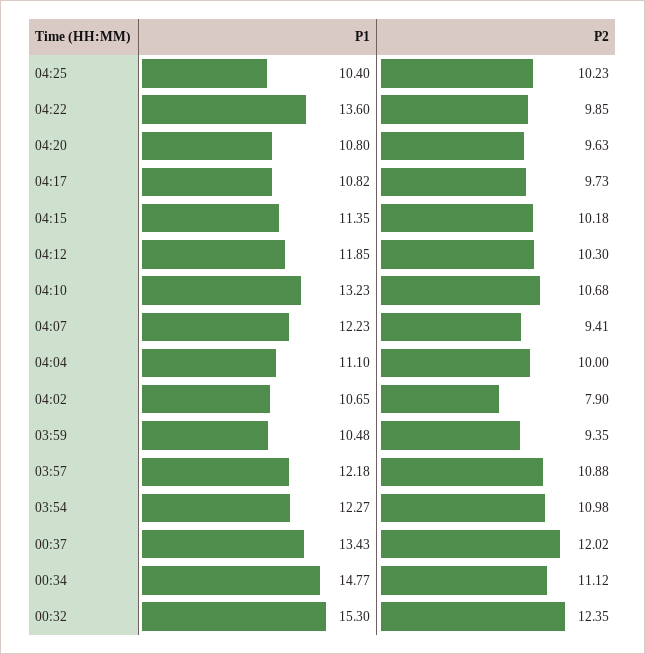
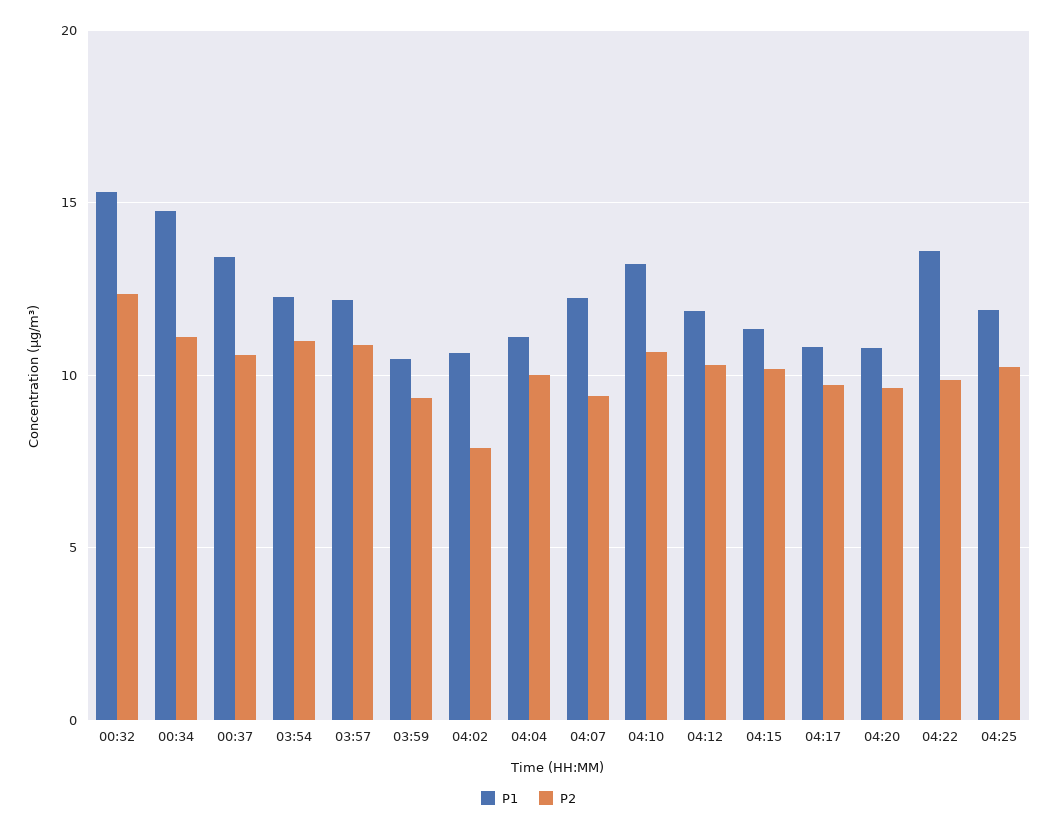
P1, 04:25: 10.4 -> 12
P2, 00:37: 12.02 -> 10.5

